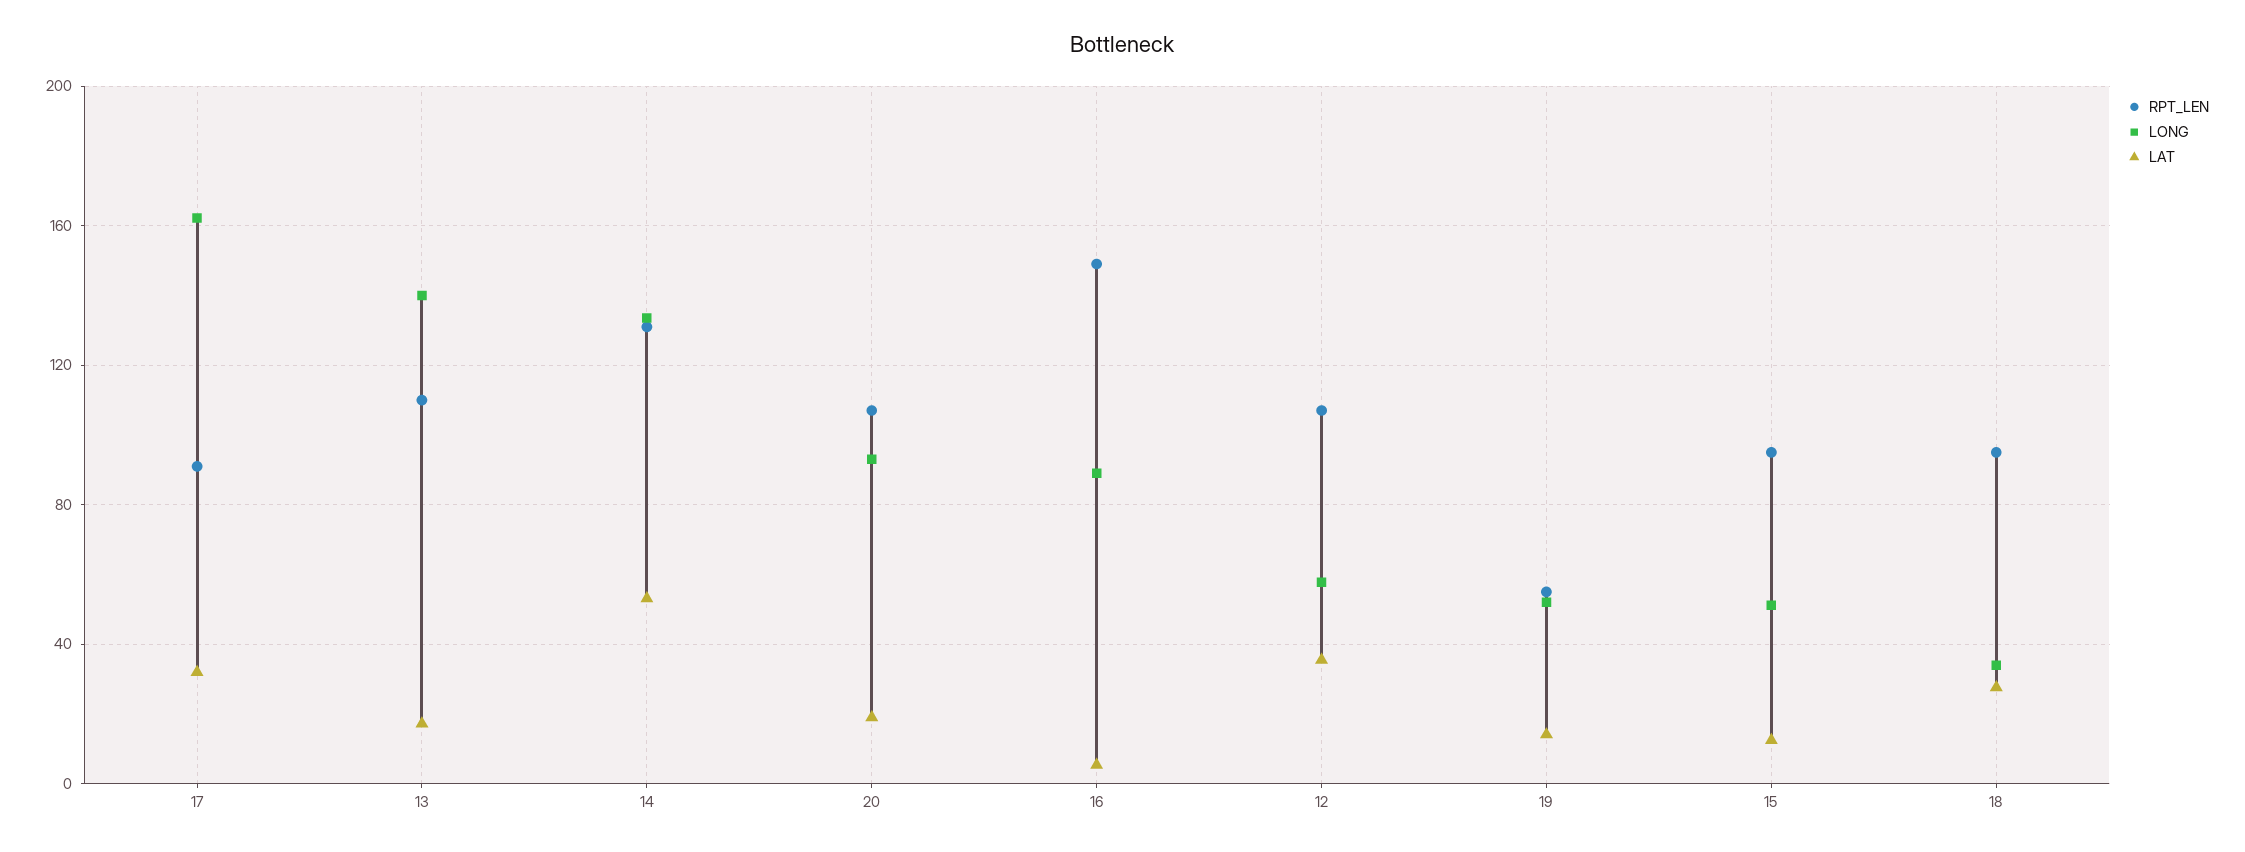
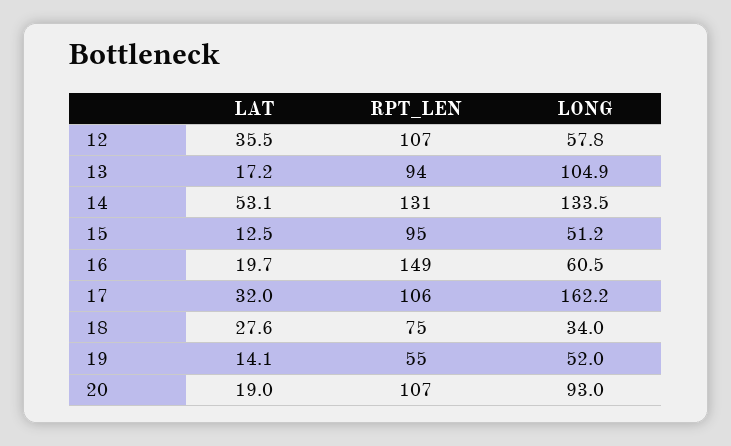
RPT_LEN, 17: 90 -> 106
RPT_LEN, 13: 110 -> 94
LONG, 13: 140 -> 104.9
LONG, 16: 90 -> 60.5
LAT, 16: 5 -> 19.7
RPT_LEN, 18: 95 -> 75

